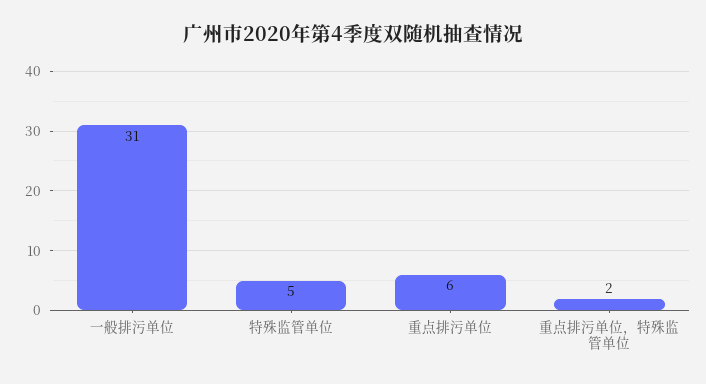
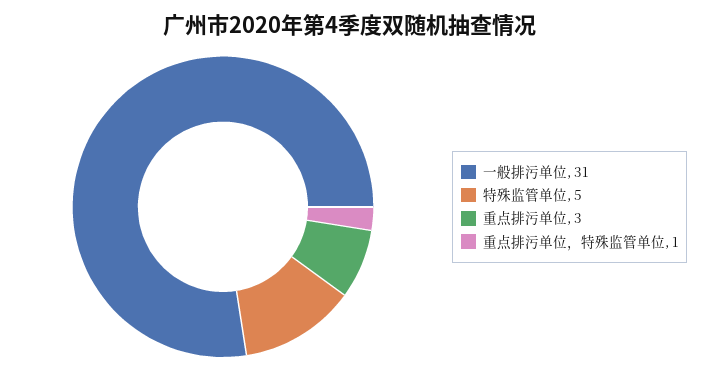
重点排污单位: 6 -> 3
重点排污单位，特殊监管单位: 2 -> 1

